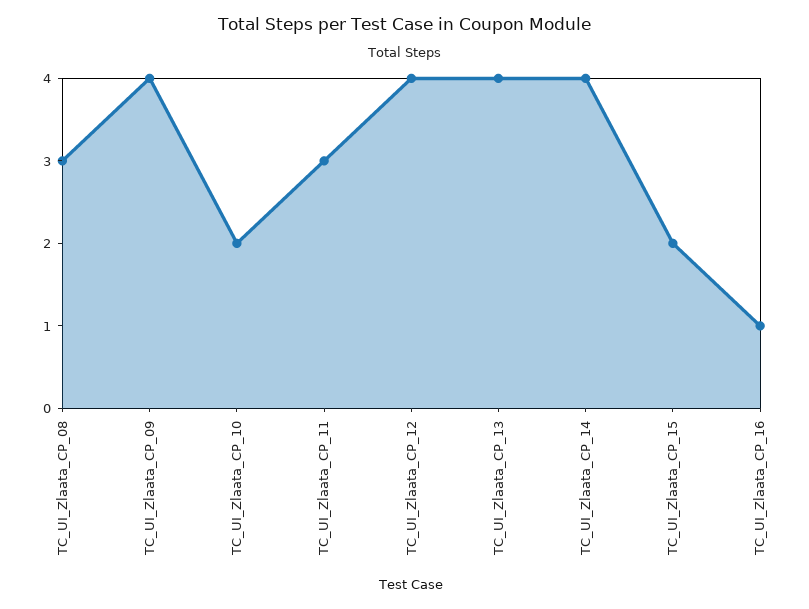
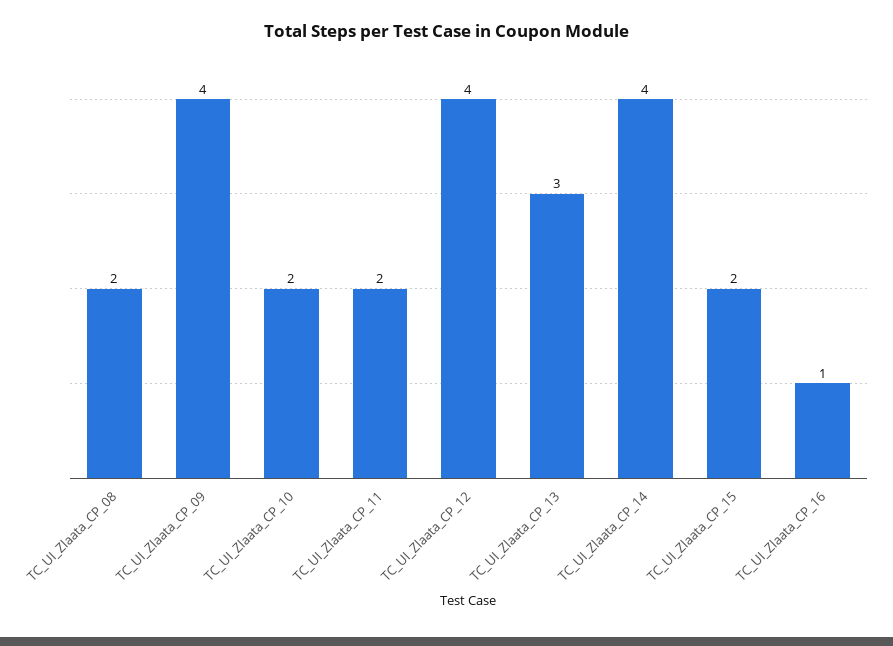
TC_UI_Zlaata_CP_08: 3 -> 2
TC_UI_Zlaata_CP_11: 3 -> 2
TC_UI_Zlaata_CP_13: 4 -> 3

